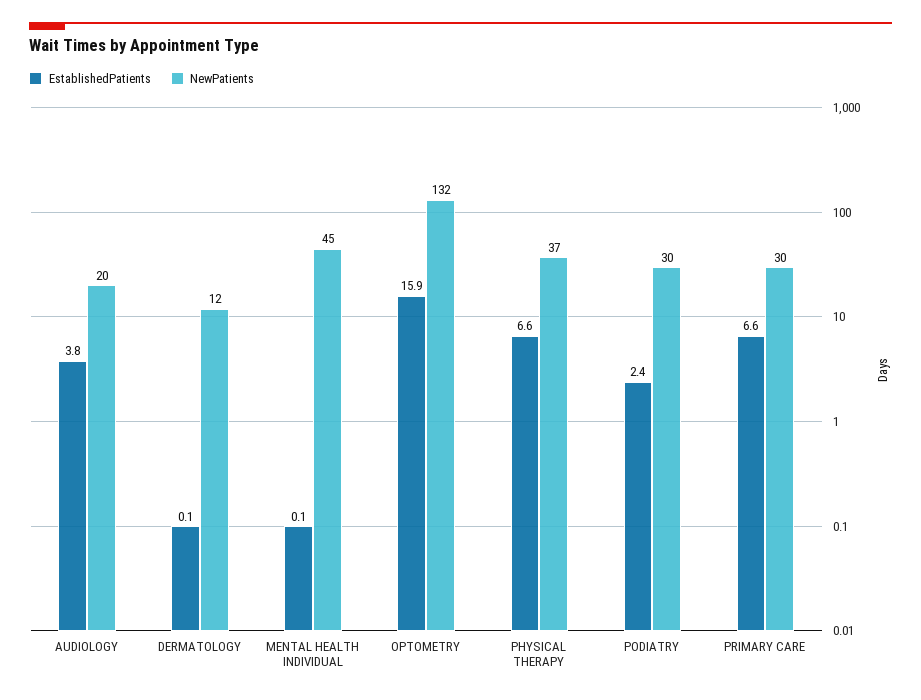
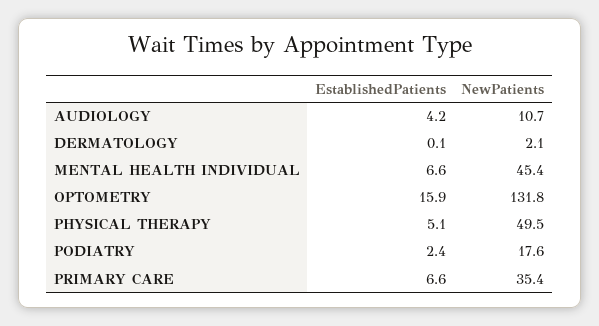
EstablishedPatients, AUDIOLOGY: 3.8 -> 4.2
NewPatients, AUDIOLOGY: 20 -> 10.7
NewPatients, DERMATOLOGY: 12 -> 2.1
EstablishedPatients, MENTAL HEALTH INDIVIDUAL: 0.1 -> 6.6
EstablishedPatients, PHYSICAL THERAPY: 6.6 -> 5.1
NewPatients, PHYSICAL THERAPY: 37 -> 49.5
NewPatients, PODIATRY: 30 -> 17.6
NewPatients, PRIMARY CARE: 30 -> 35.4

